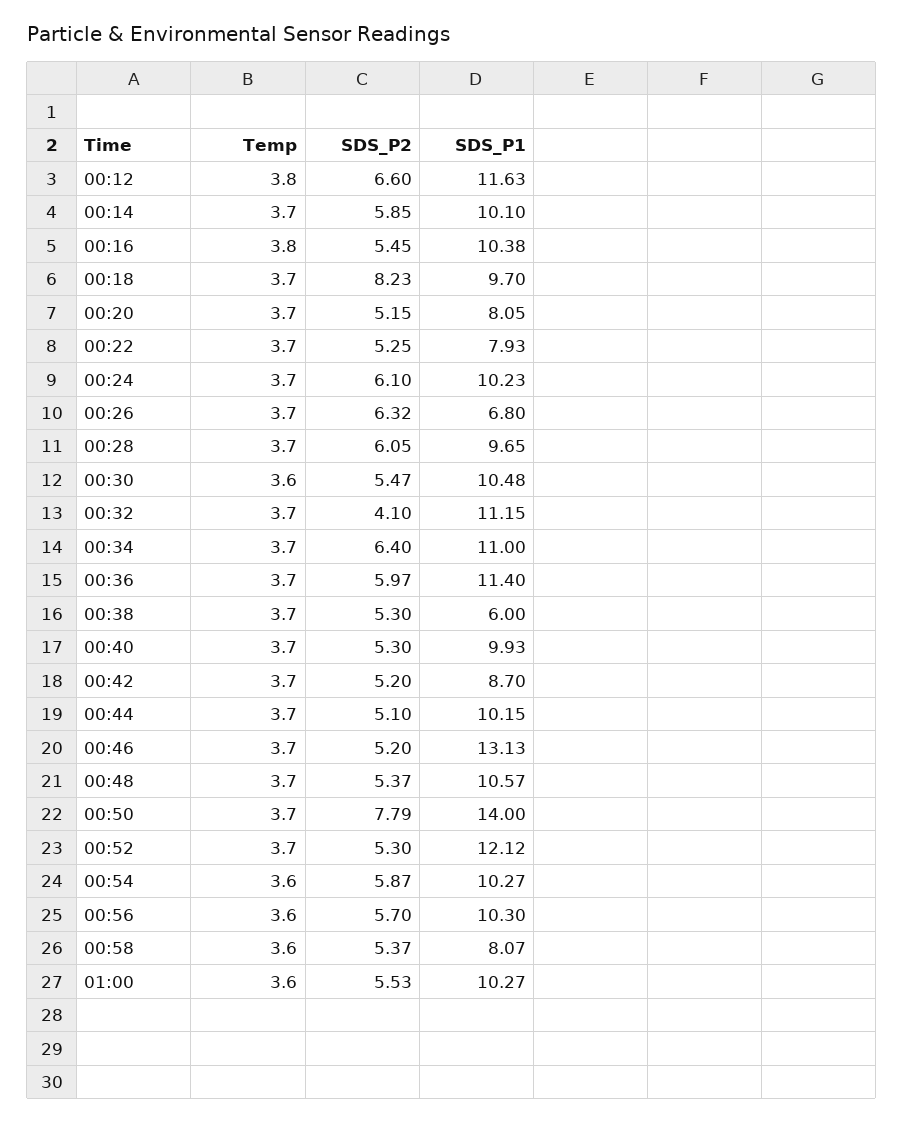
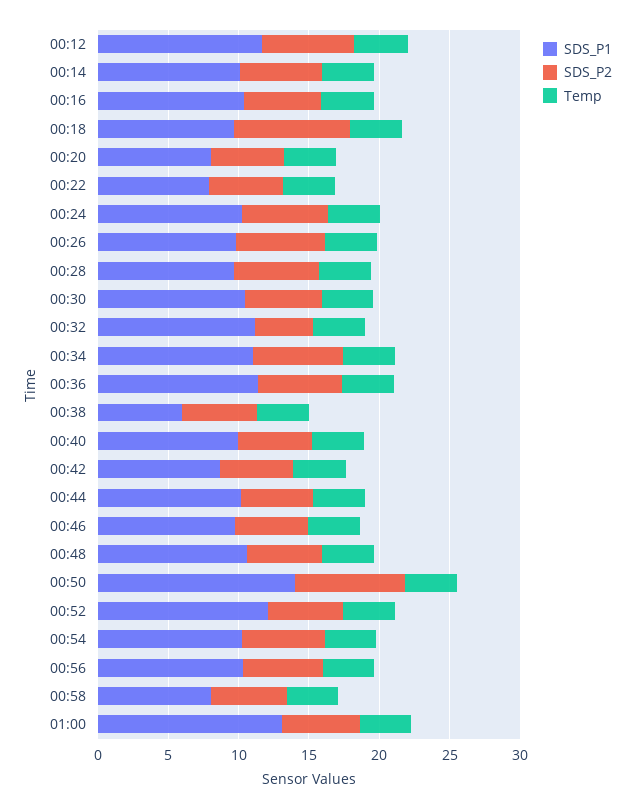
SDS_P1, 00:26: 6.8 -> 10
SDS_P1, 00:46: 13.13 -> 10
SDS_P1, 01:00: 10.27 -> 13

